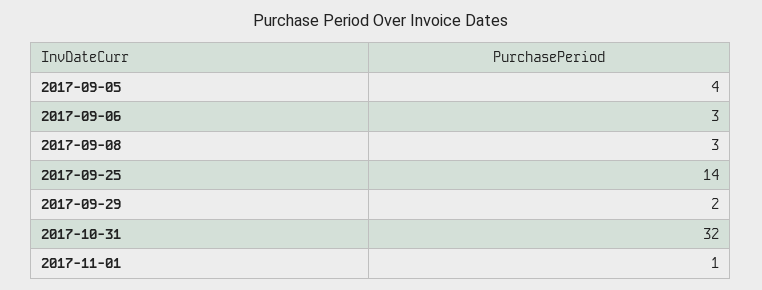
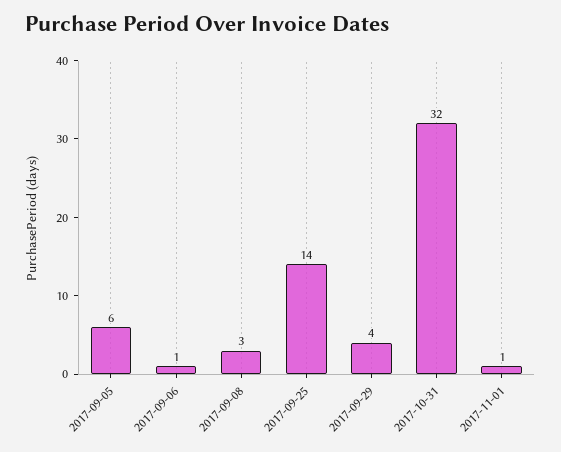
2017-09-05: 4 -> 6
2017-09-06: 3 -> 1
2017-09-29: 2 -> 4

